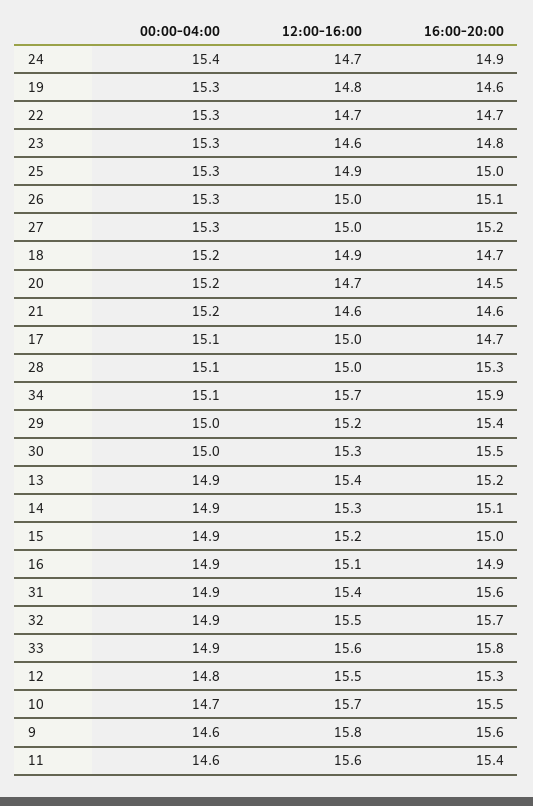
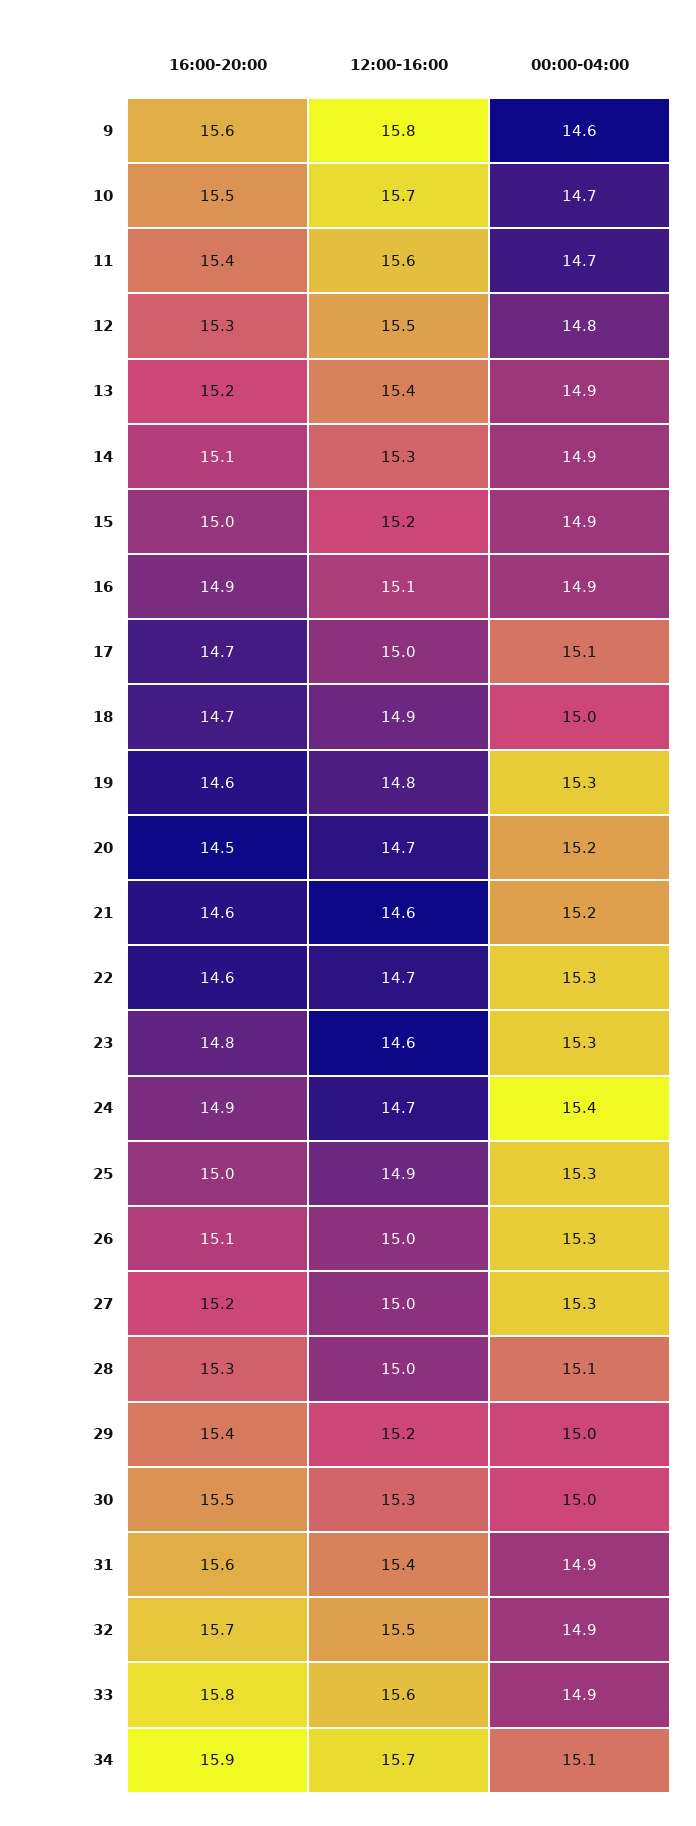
16:00-20:00, 22: 14.7 -> 14.6
00:00-04:00, 18: 15.2 -> 15
00:00-04:00, 11: 14.6 -> 14.7

